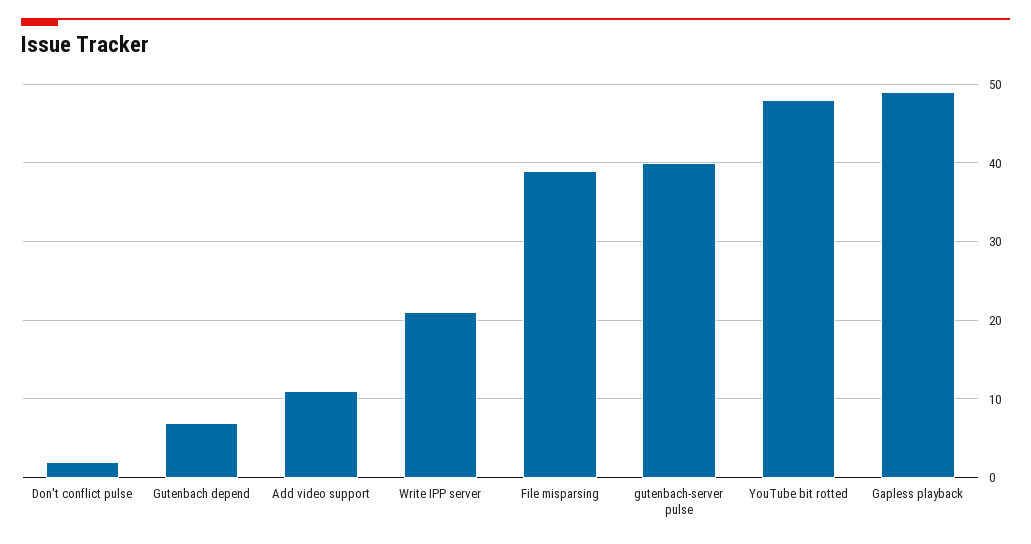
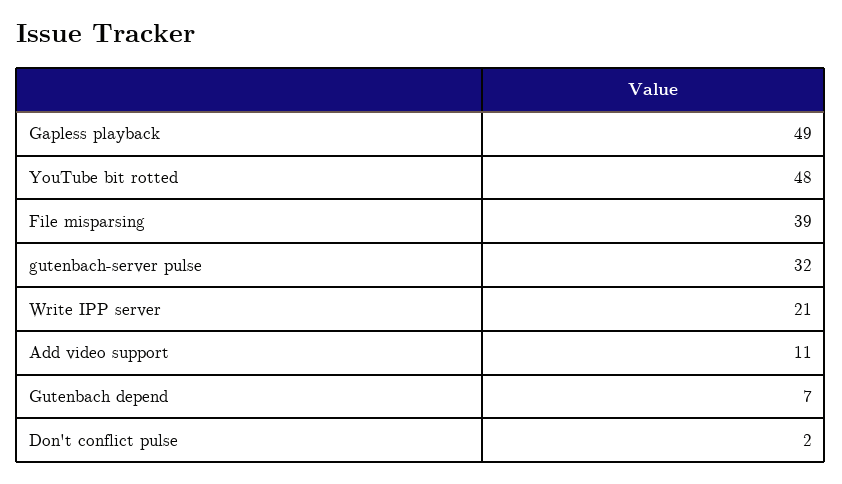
gutenbach-server pulse: 40 -> 32

